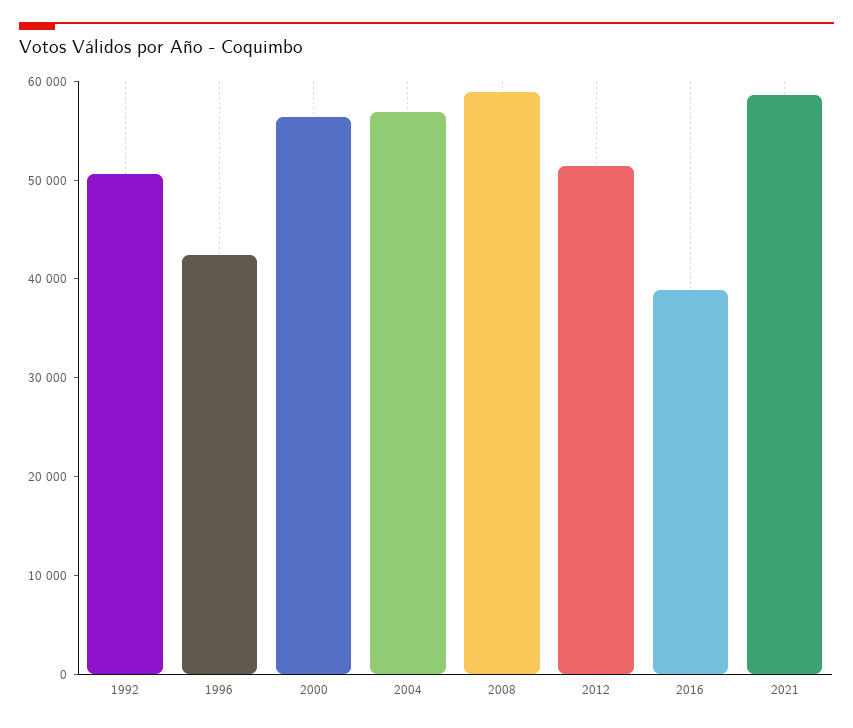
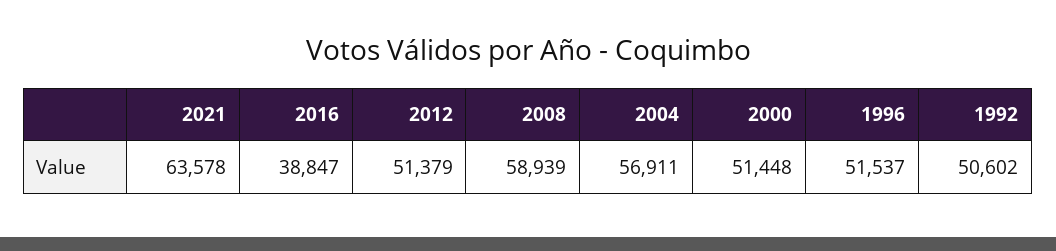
1996: 42000 -> 51537
2000: 56000 -> 51448
2021: 58000 -> 63578

